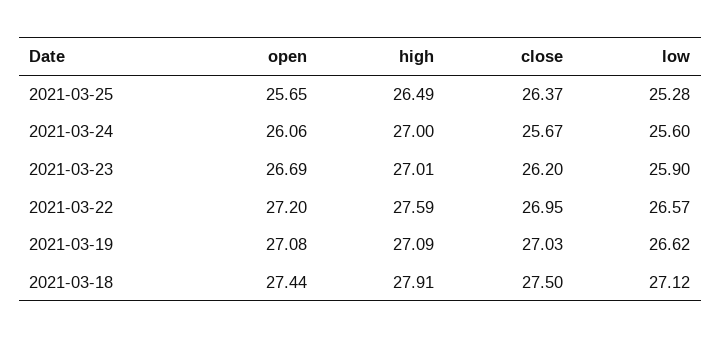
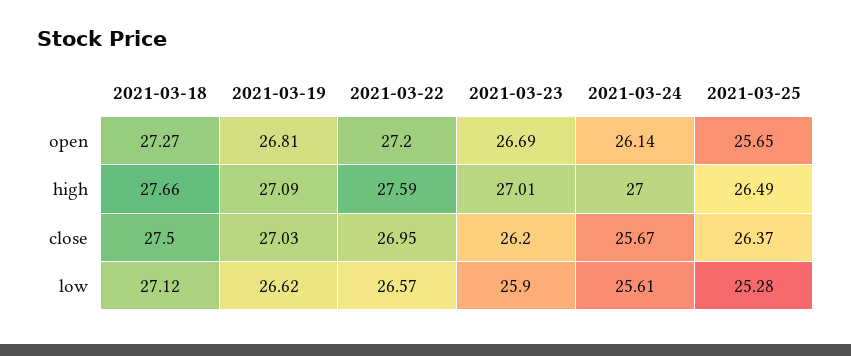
open, 2021-03-24: 26.06 -> 26.14
low, 2021-03-24: 25.6 -> 25.61
open, 2021-03-19: 27.08 -> 26.81
open, 2021-03-18: 27.44 -> 27.27
high, 2021-03-18: 27.91 -> 27.66

